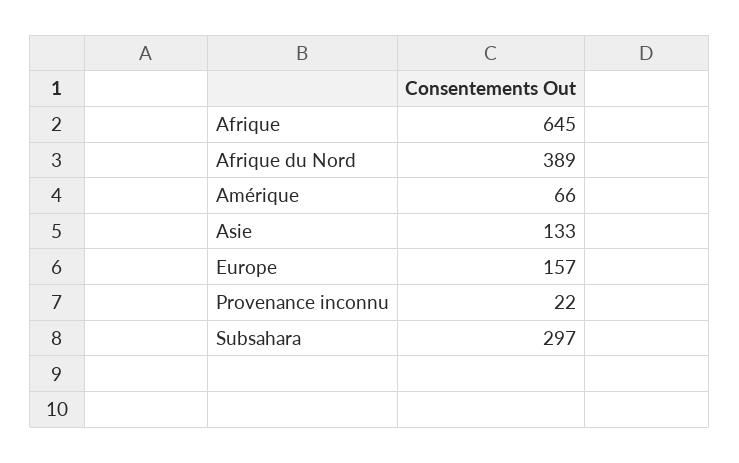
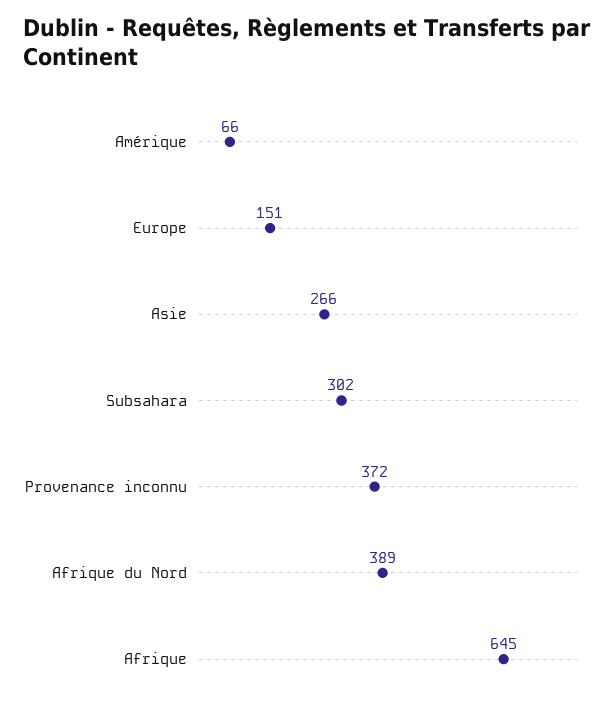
Asie: 133 -> 266
Europe: 157 -> 151
Provenance inconnu: 22 -> 372
Subsahara: 297 -> 302

